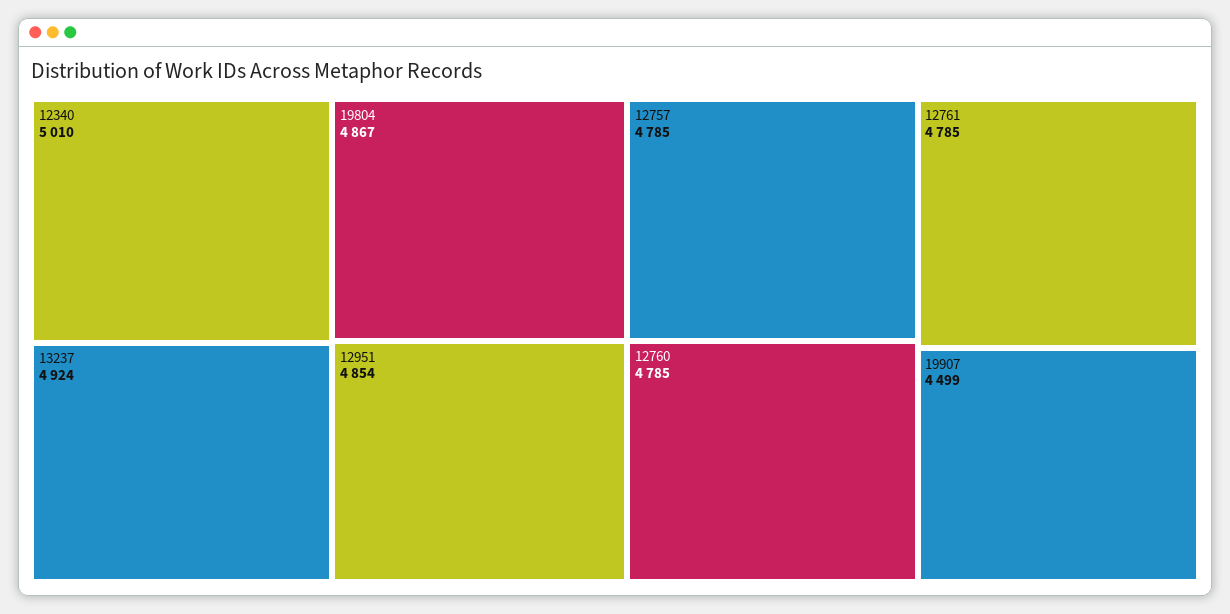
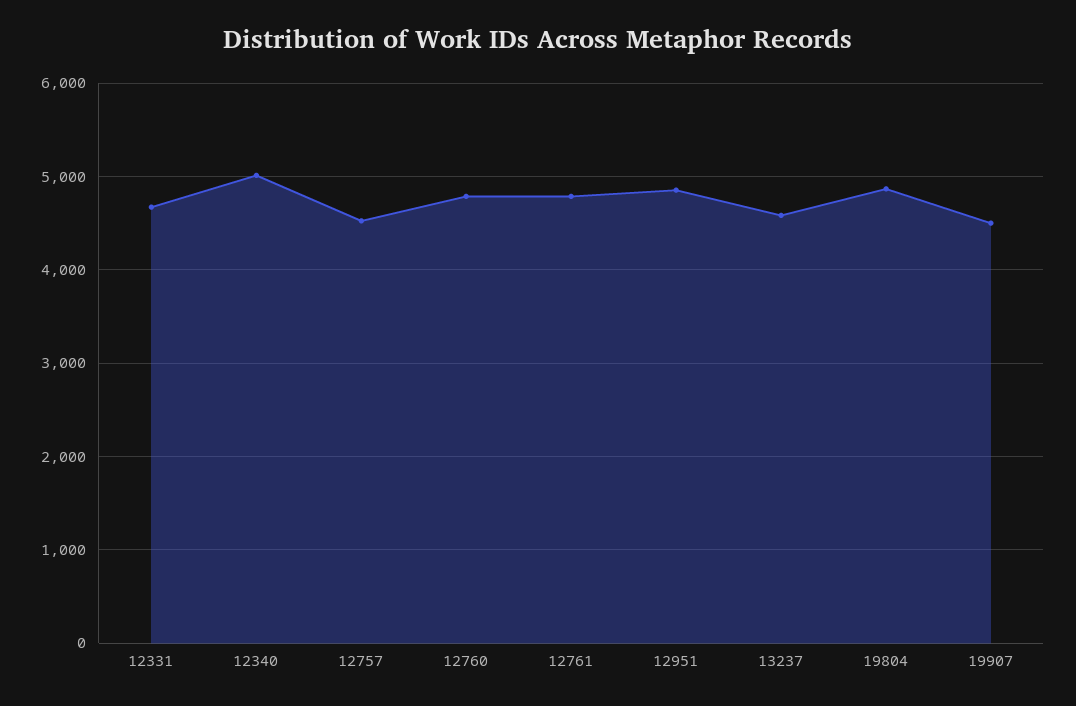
13237: 4924 -> 4600
12757: 4785 -> 4500
12331: none -> 4700

